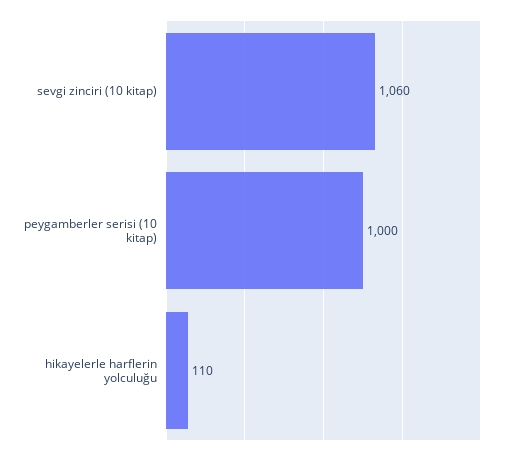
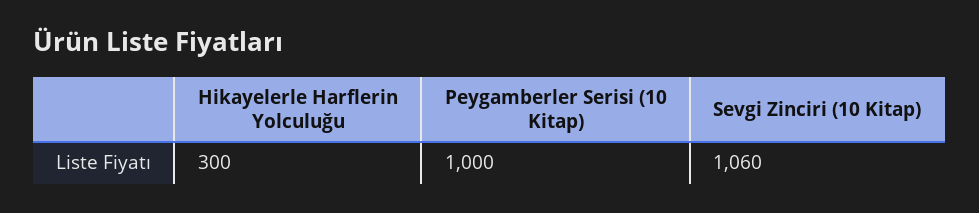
hikayelerle harflerin yolculuğu: 110 -> 300

